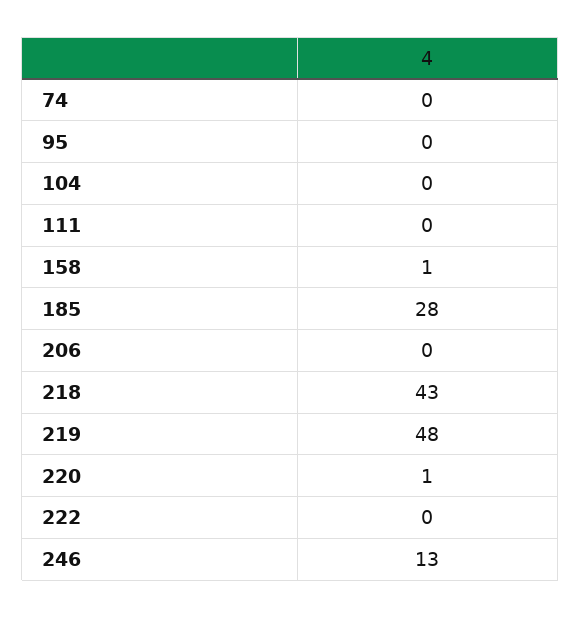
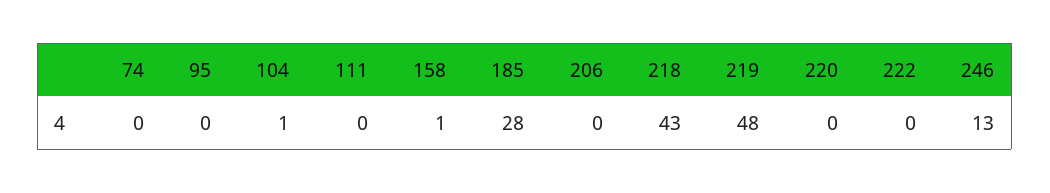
104: 0 -> 1
220: 1 -> 0

